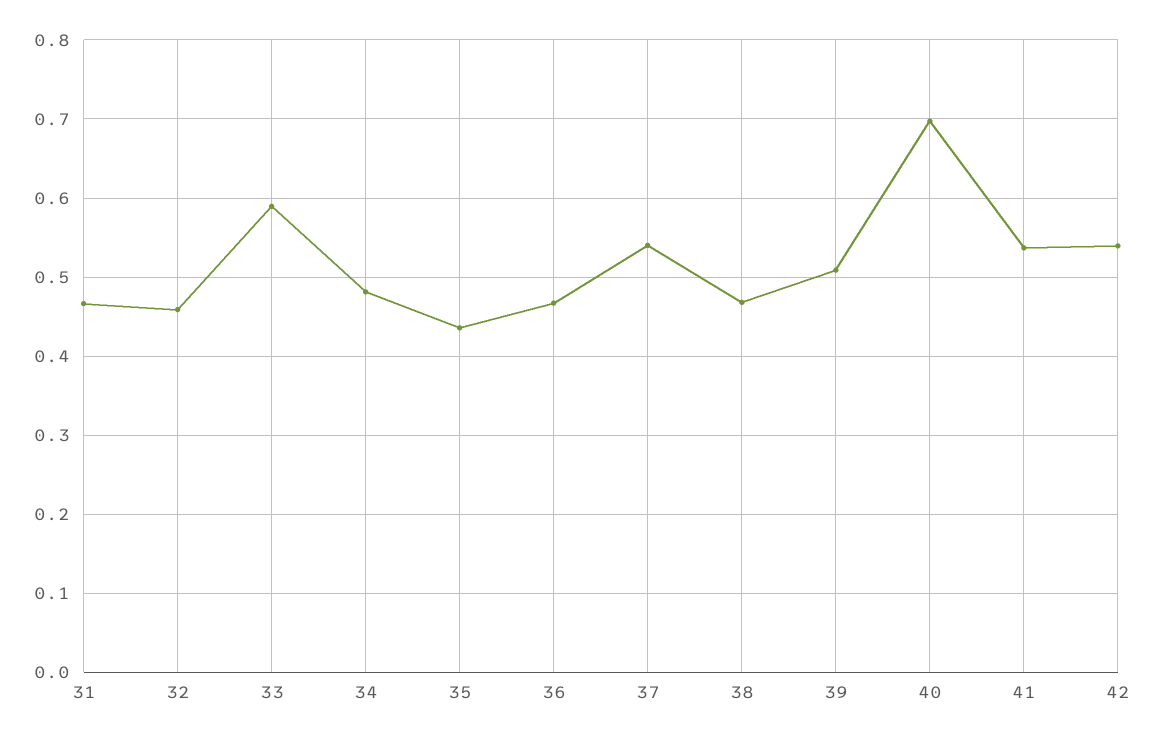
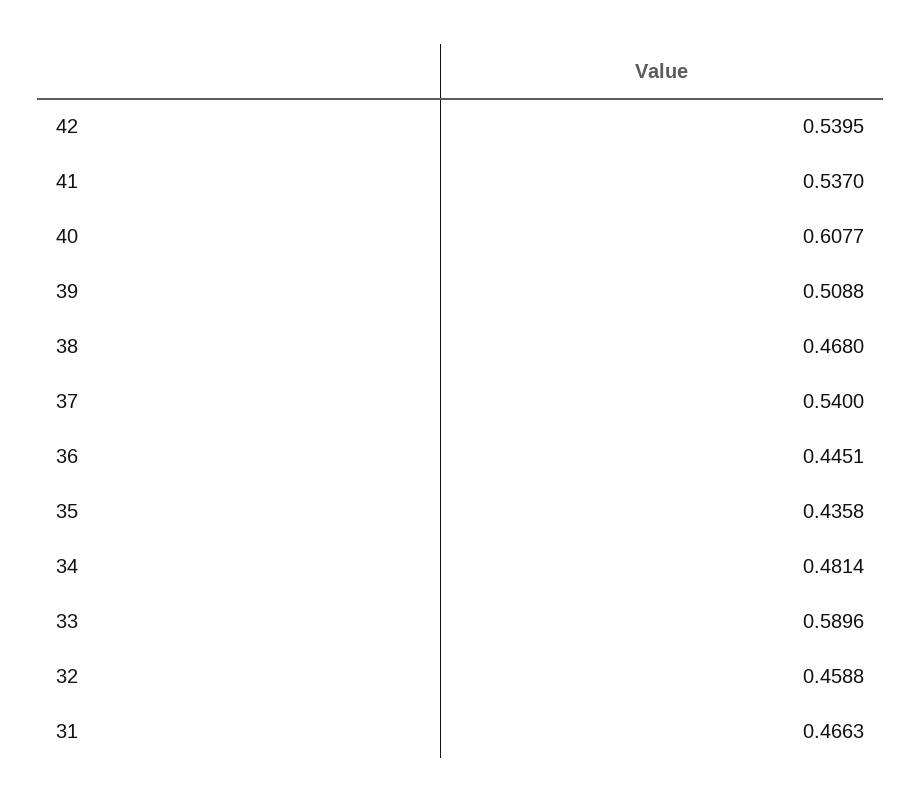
36: 0.47 -> 0.4451
40: 0.7 -> 0.6077

